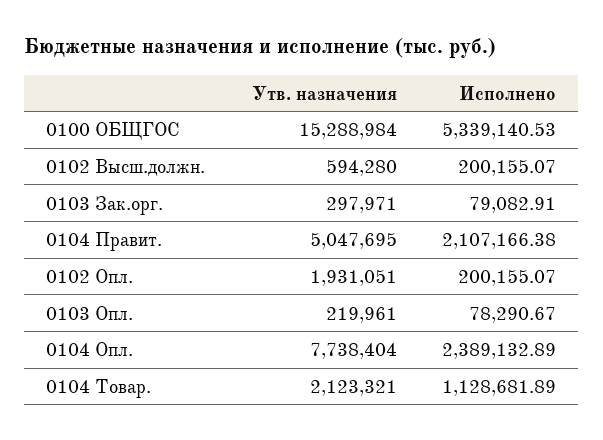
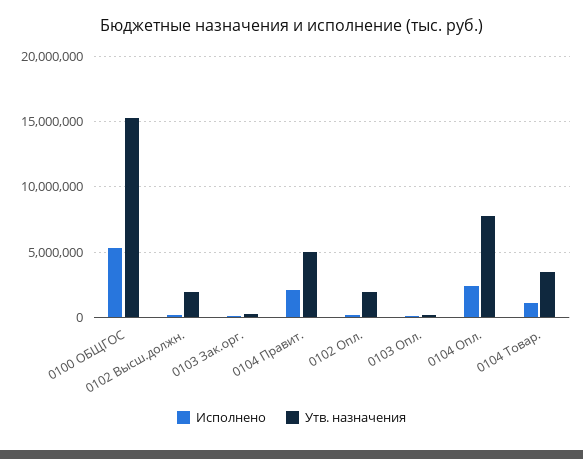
Утв. назначения, 0102 Высш.должн.: 594280 -> 2000000
Утв. назначения, 0104 Товар.: 2123321 -> 3500000

